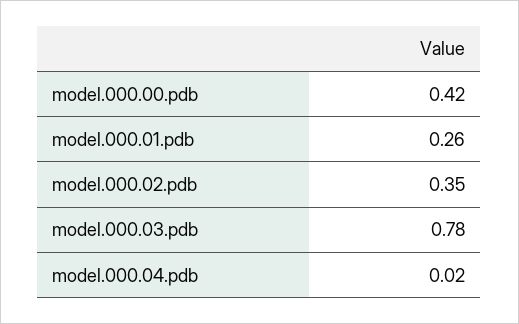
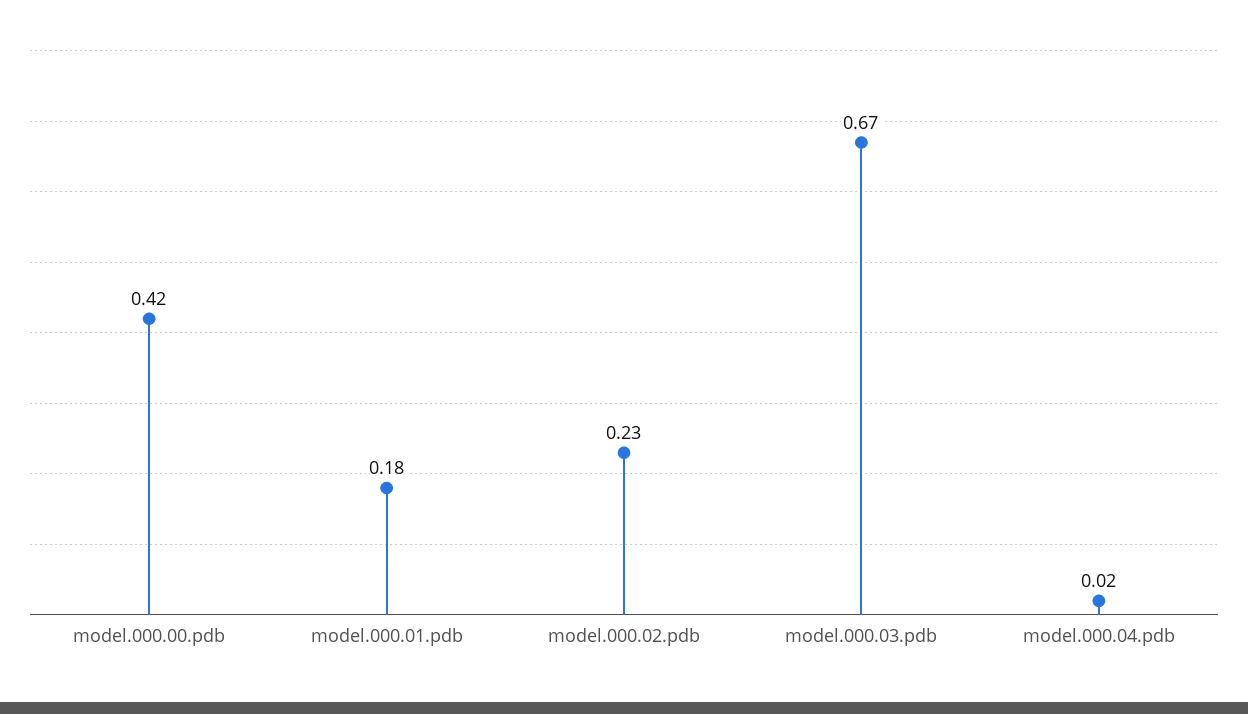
model.000.01.pdb: 0.26 -> 0.18
model.000.02.pdb: 0.35 -> 0.23
model.000.03.pdb: 0.78 -> 0.67

